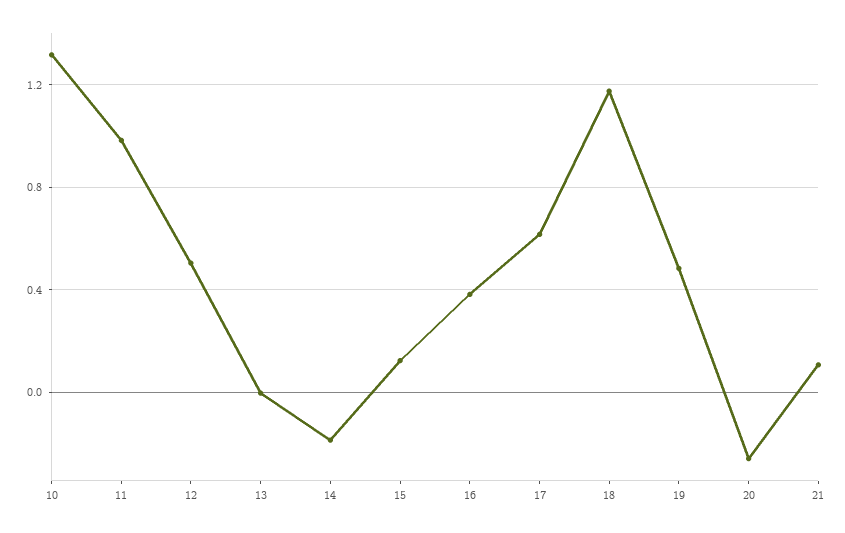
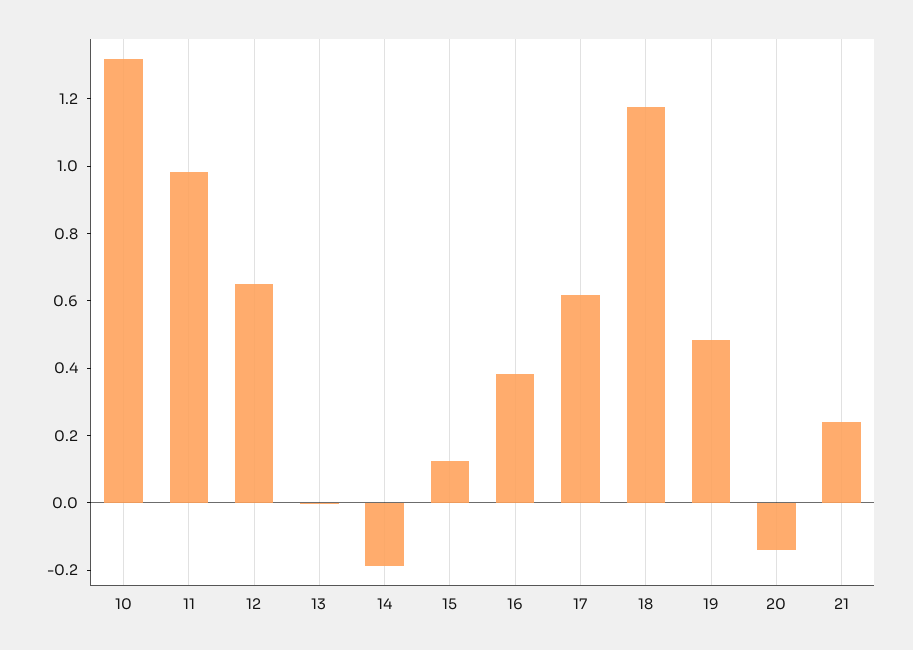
12: 0.5 -> 0.65
20: -0.25 -> -0.15
21: 0.1 -> 0.25

